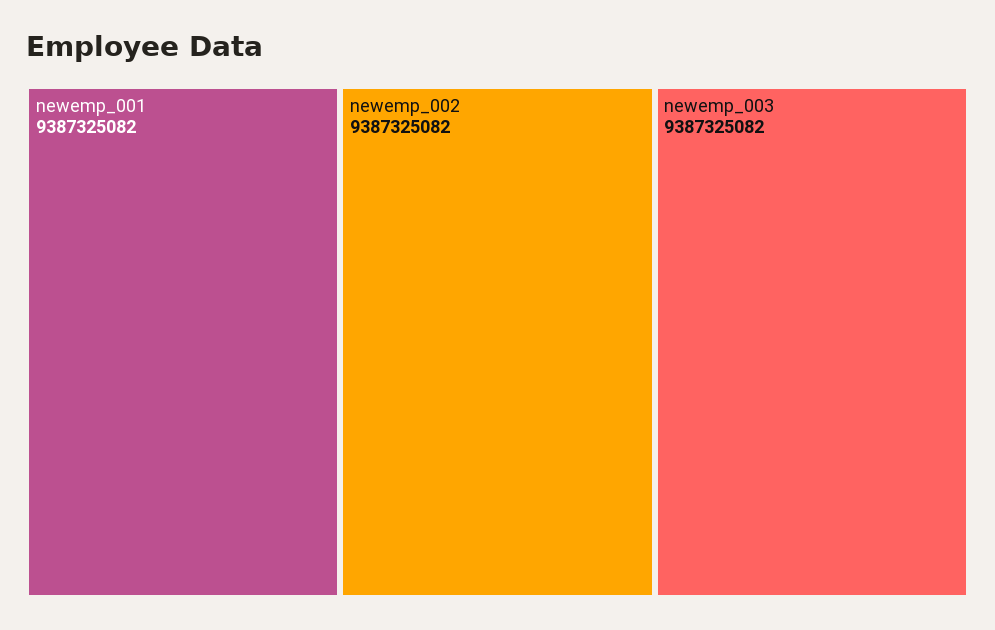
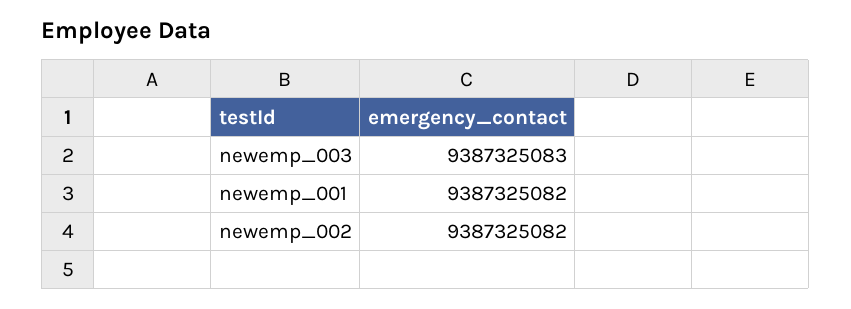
newemp_003: 9387325082 -> 9387325083

